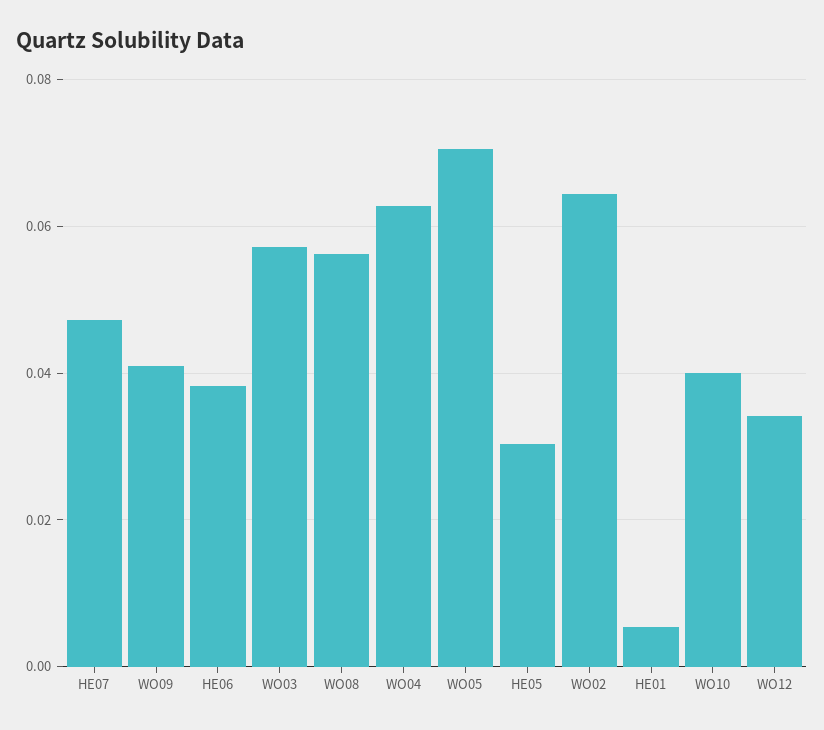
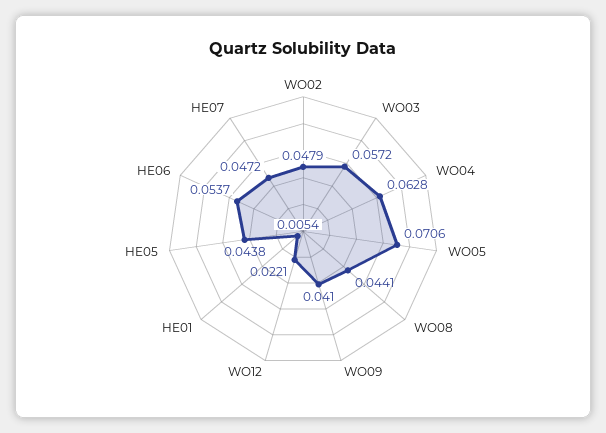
HE06: 0.038 -> 0.0537
WO08: 0.056 -> 0.0441
HE05: 0.03 -> 0.0438
WO02: 0.064 -> 0.0479
WO10: 0.04 -> none
WO12: 0.034 -> 0.0221

